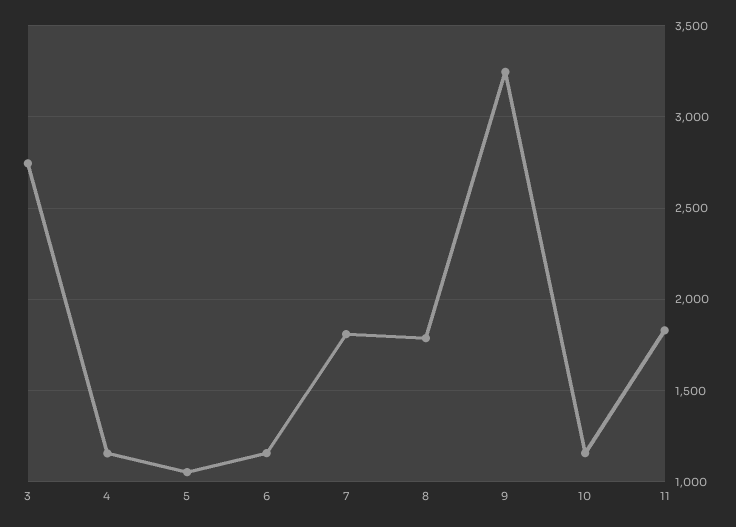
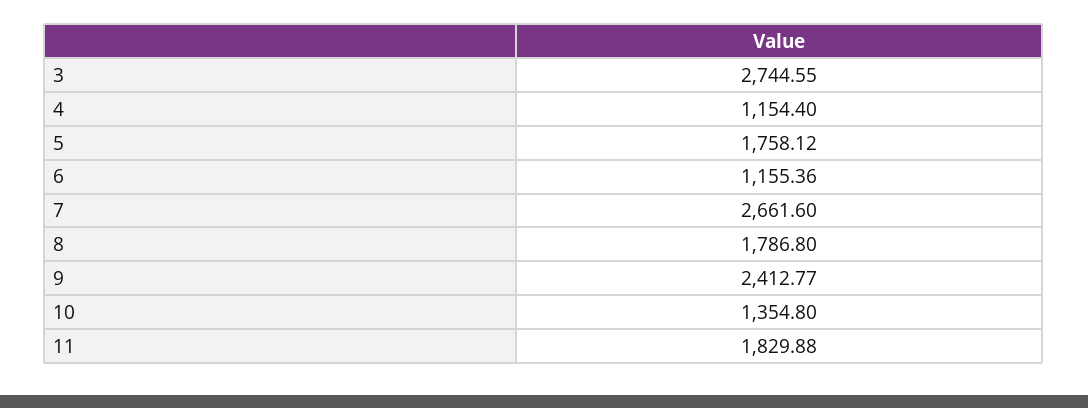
5: 1050 -> 1758.12
7: 1800 -> 2661.6
9: 3250 -> 2412.77
10: 1150 -> 1354.8

